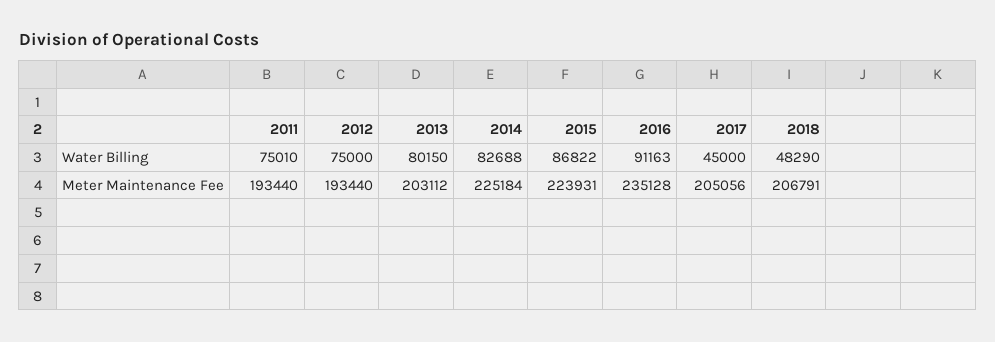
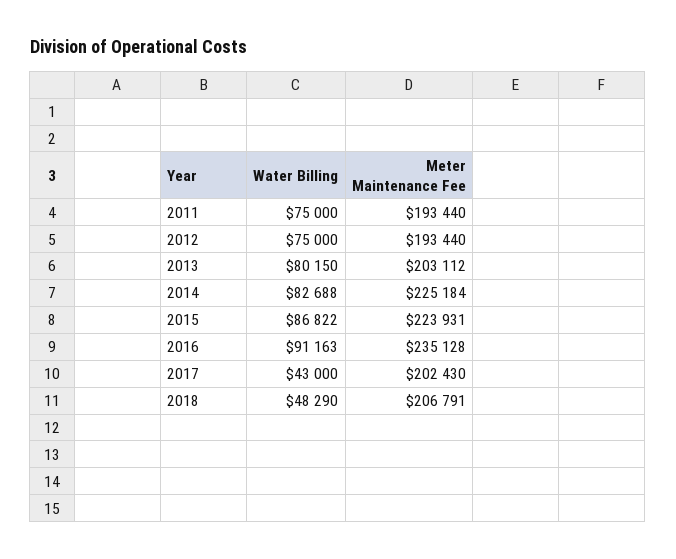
2011, Water Billing: 75010 -> 75000
2017, Water Billing: 45000 -> 43000
2017, Meter Maintenance Fee: 205056 -> 202430

